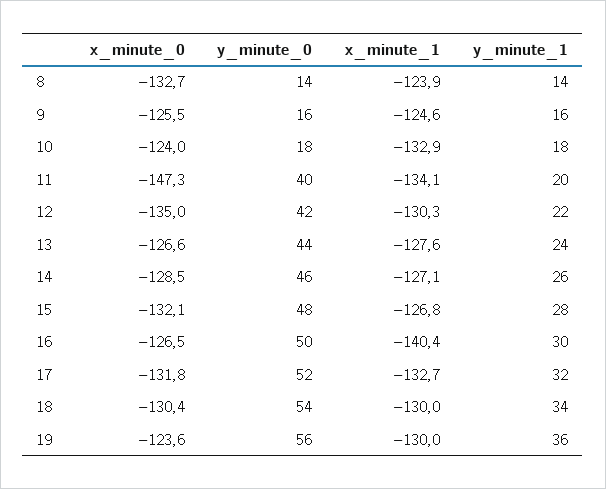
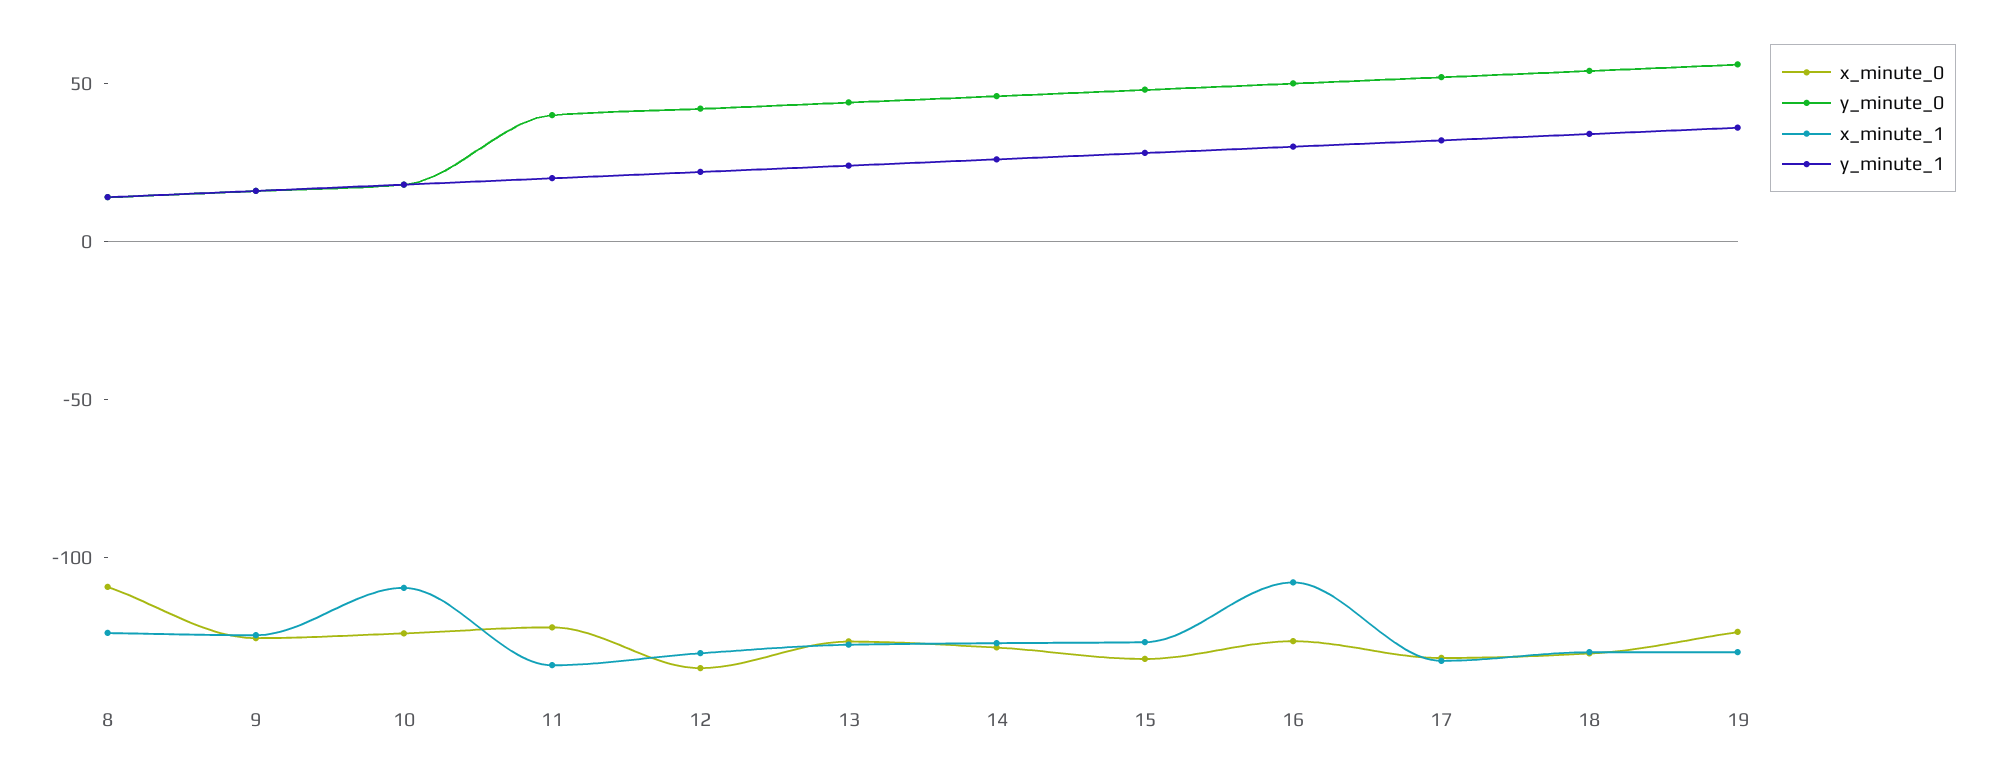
x_minute_0, 8: -132.7 -> -110
x_minute_1, 10: -132.9 -> -110
x_minute_0, 11: -147.3 -> -120
x_minute_1, 16: -140.4 -> -110

